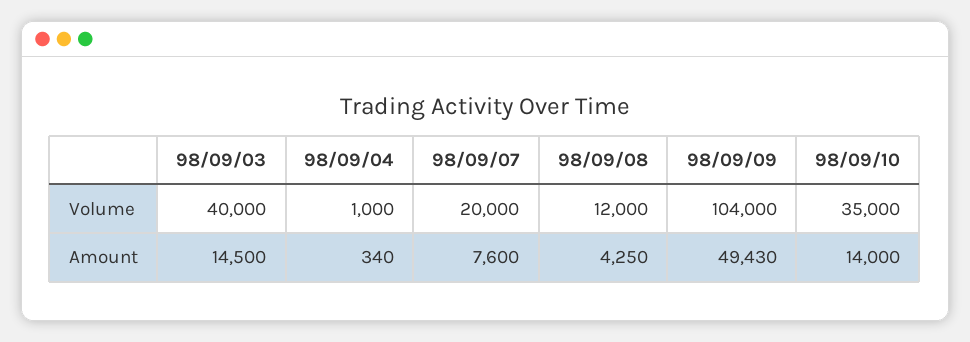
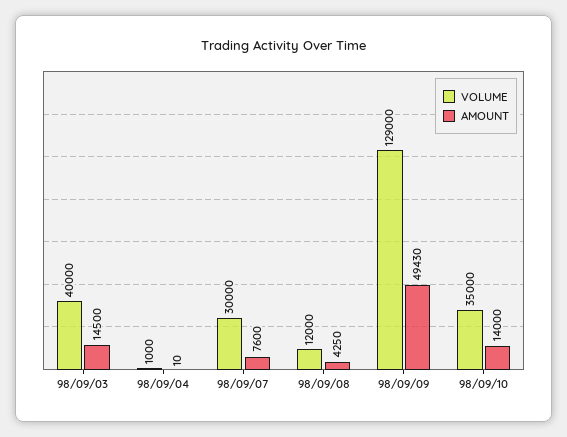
Volume, 98/09/07: 20000 -> 30000
Volume, 98/09/09: 104000 -> 129000
Amount, 98/09/04: 340 -> 10

